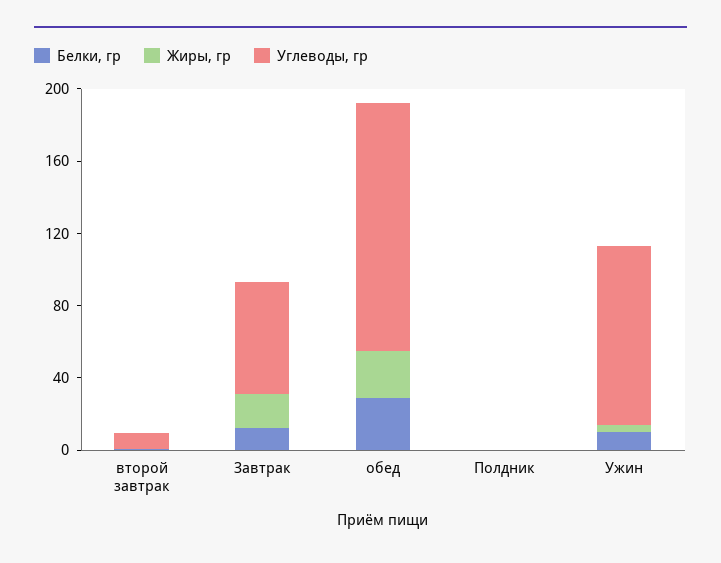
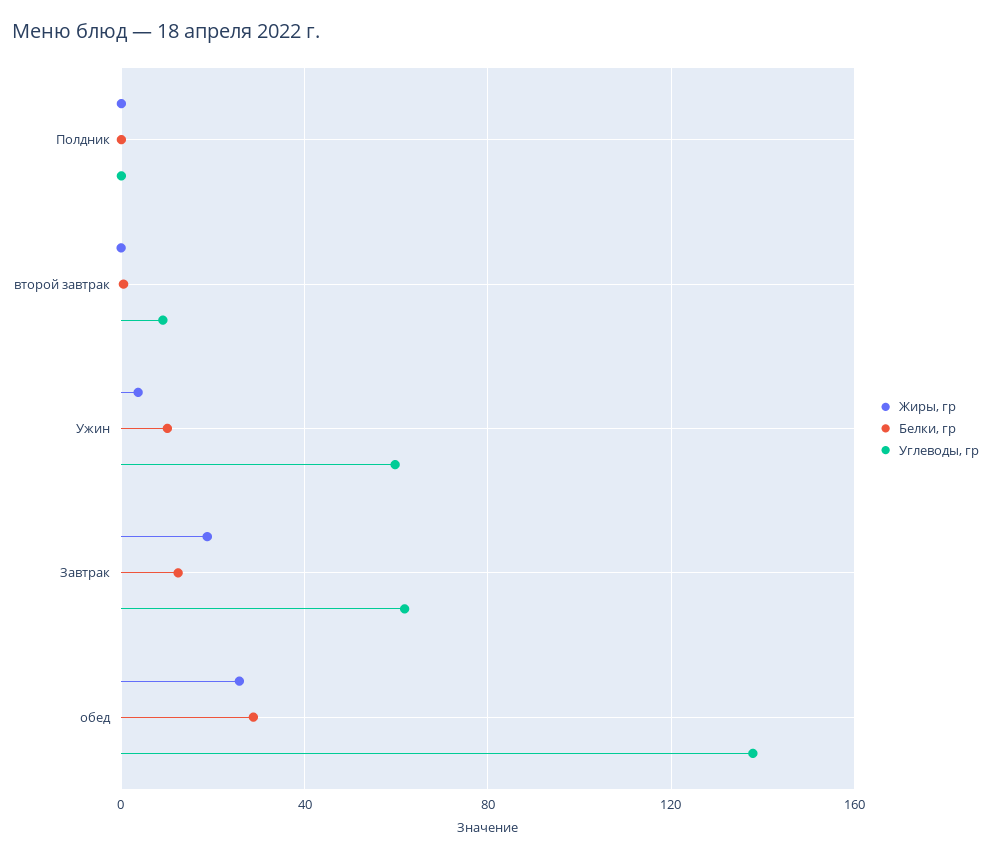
Углеводы, гр, Ужин: 100 -> 60

